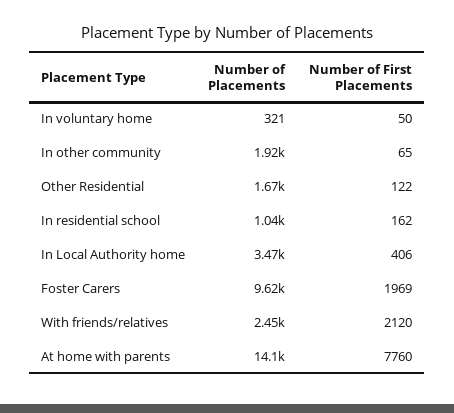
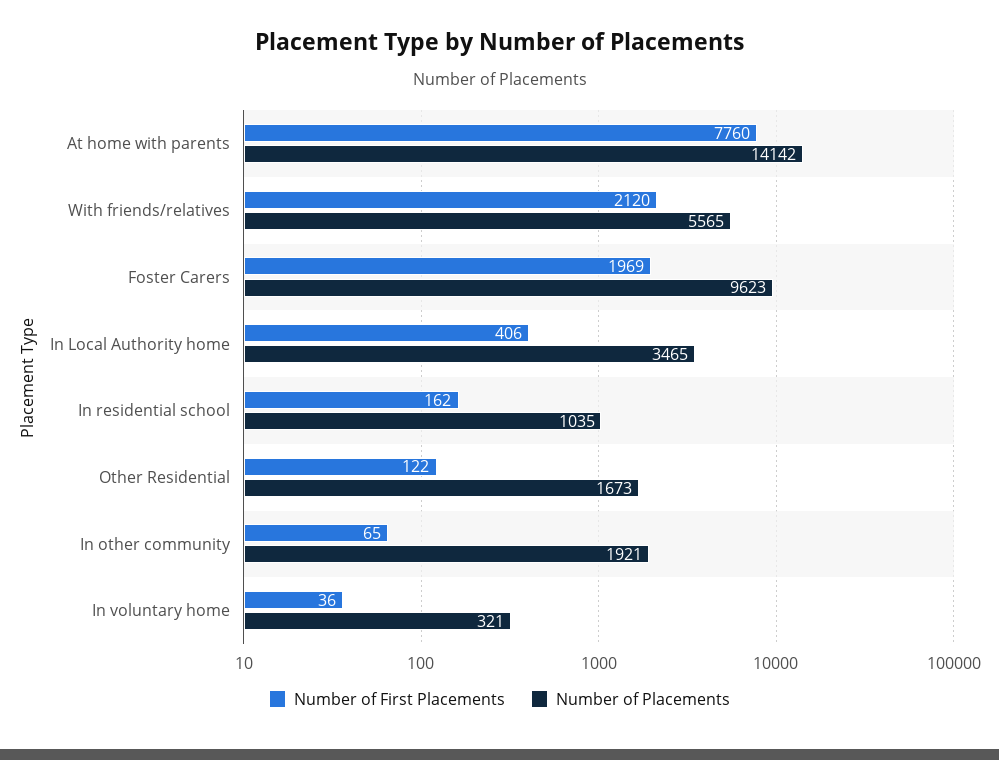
Number of First Placements, In voluntary home: 50 -> 36
Number of Placements, With friends/relatives: 2450 -> 5565

